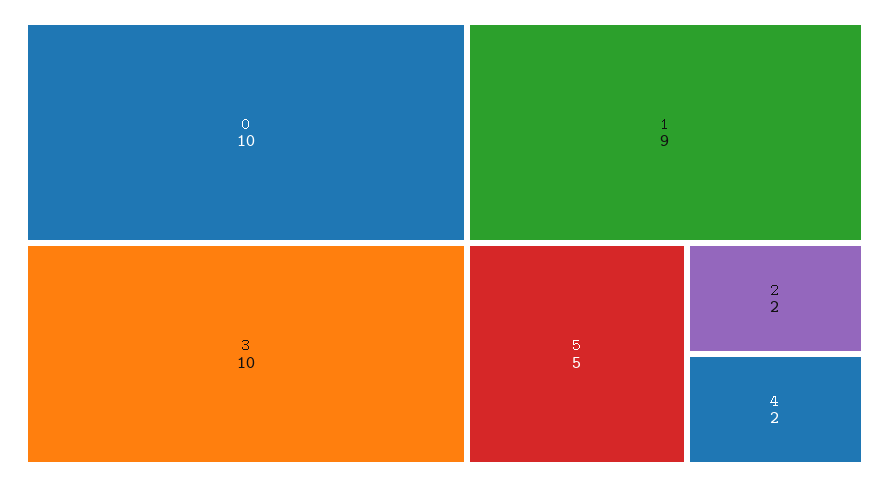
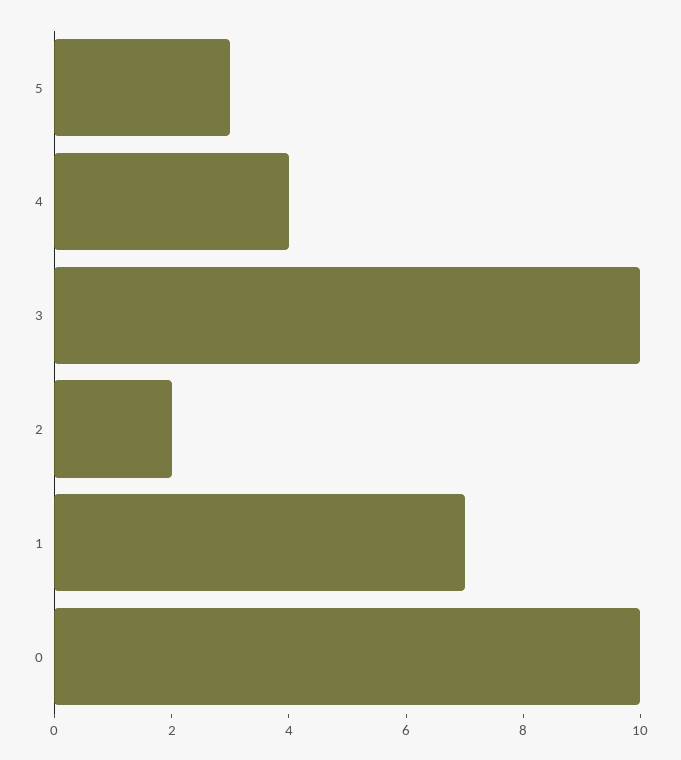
1: 9 -> 7
5: 5 -> 3
4: 2 -> 4

